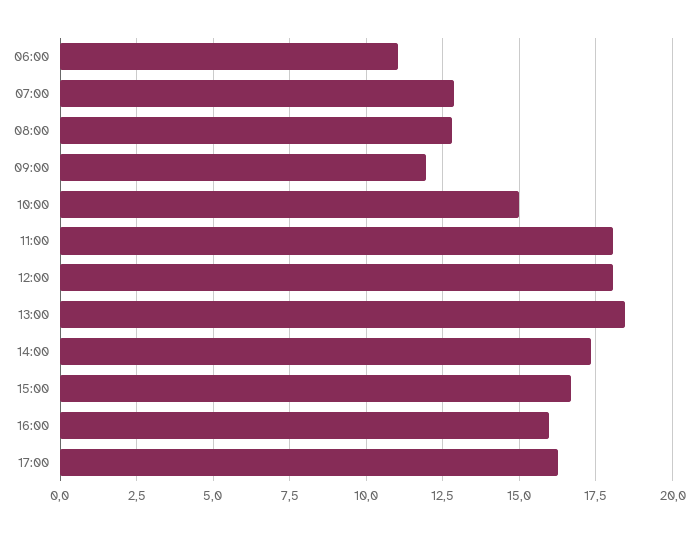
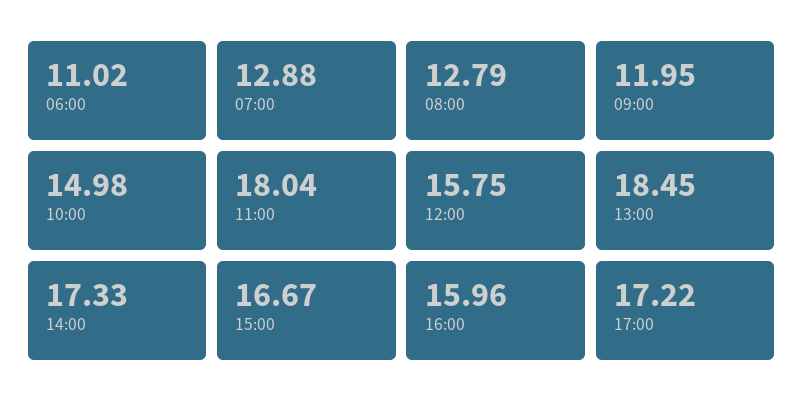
12:00: 18 -> 15.75
17:00: 16.25 -> 17.22

